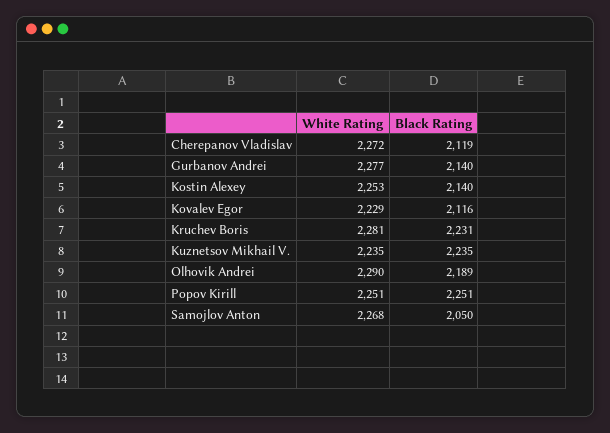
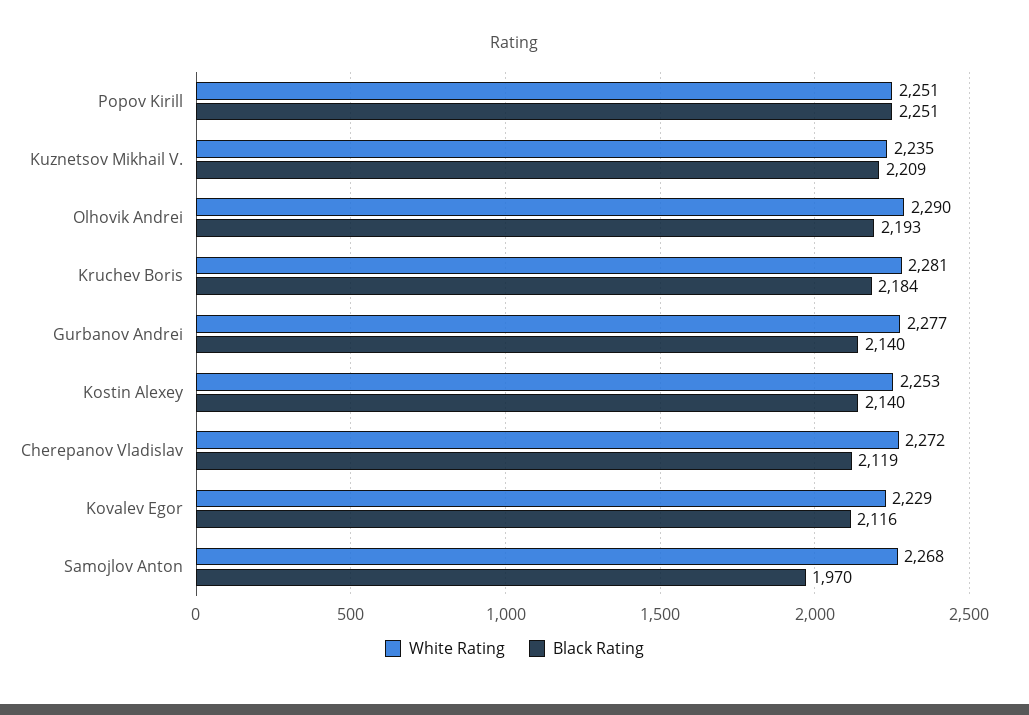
Black Rating, Kruchev Boris: 2231 -> 2184
Black Rating, Kuznetsov Mikhail V.: 2235 -> 2209
Black Rating, Olhovik Andrei: 2189 -> 2193
Black Rating, Samojlov Anton: 2050 -> 1970

